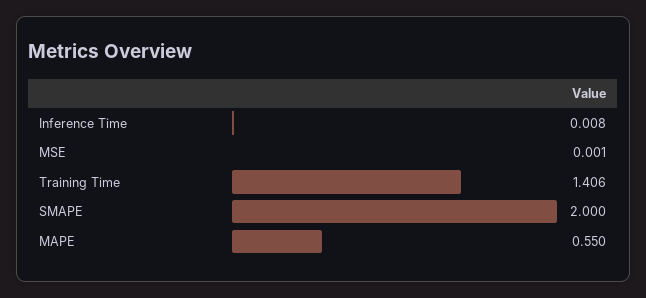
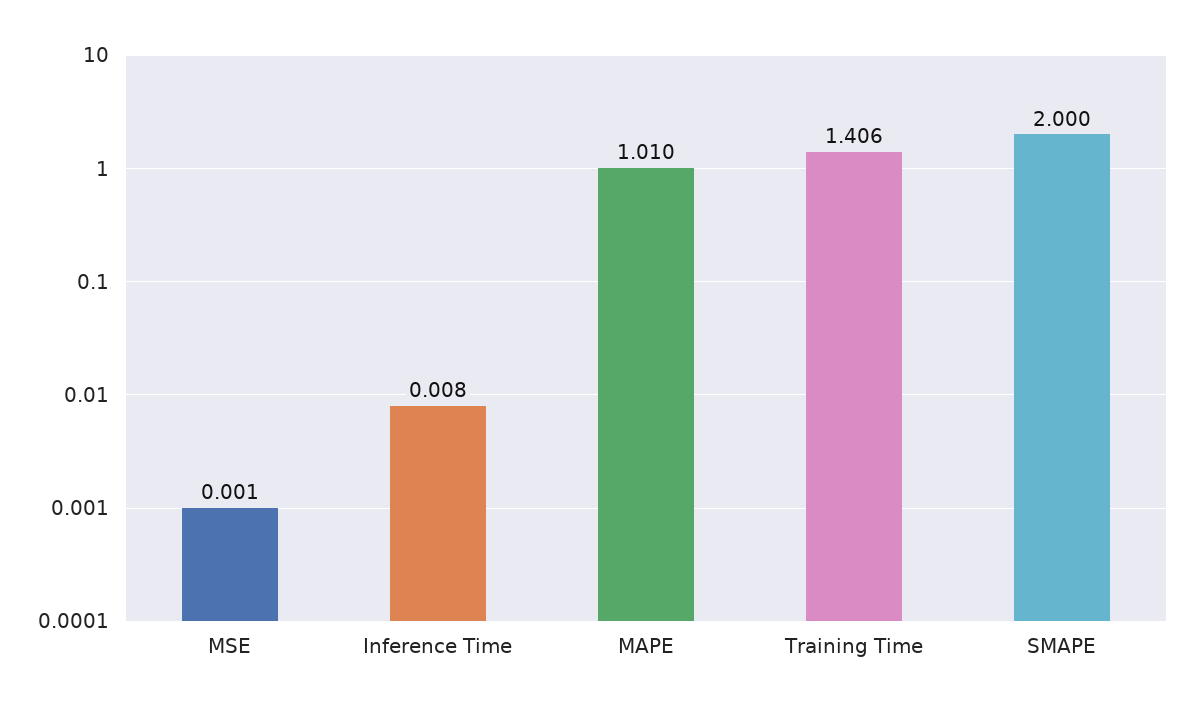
MAPE: 0.55 -> 1.01

